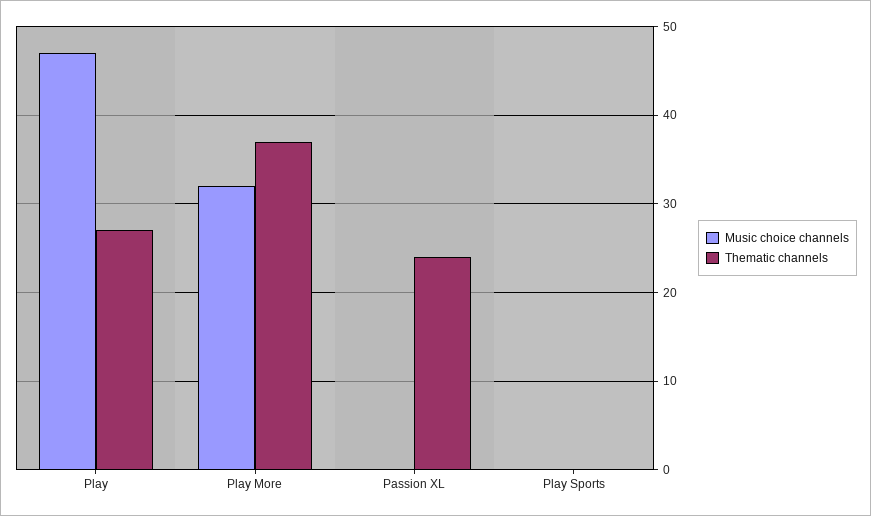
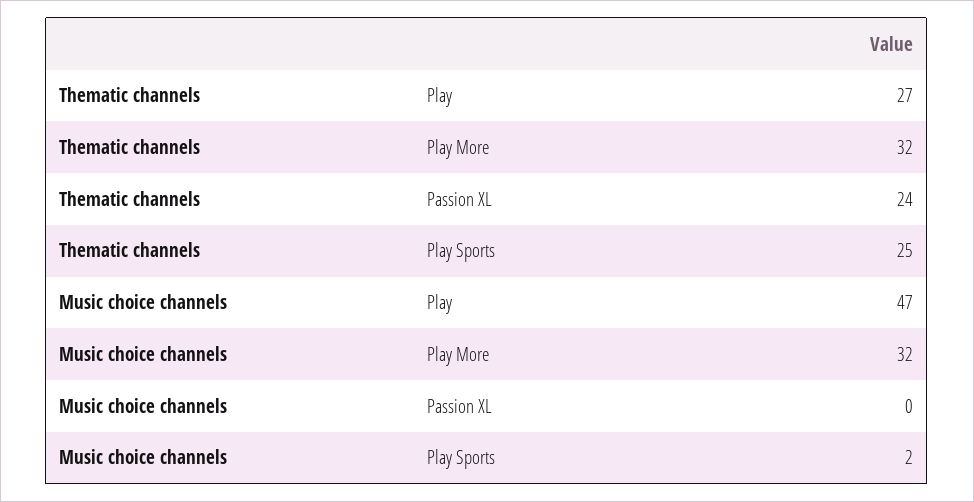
Thematic channels, Play More: 37 -> 32
Music choice channels, Play Sports: 0 -> 2
Thematic channels, Play Sports: 0 -> 25

